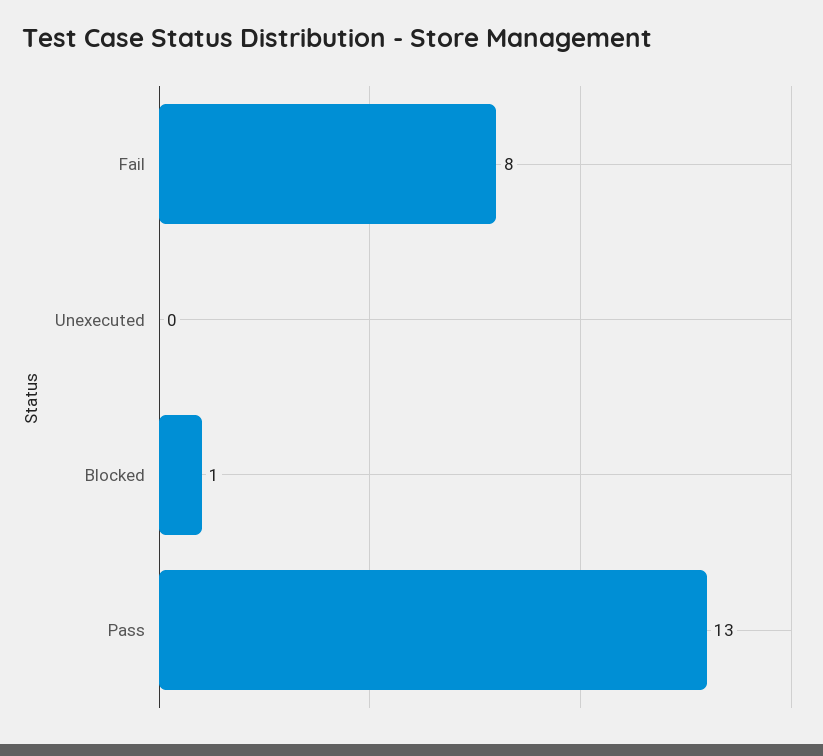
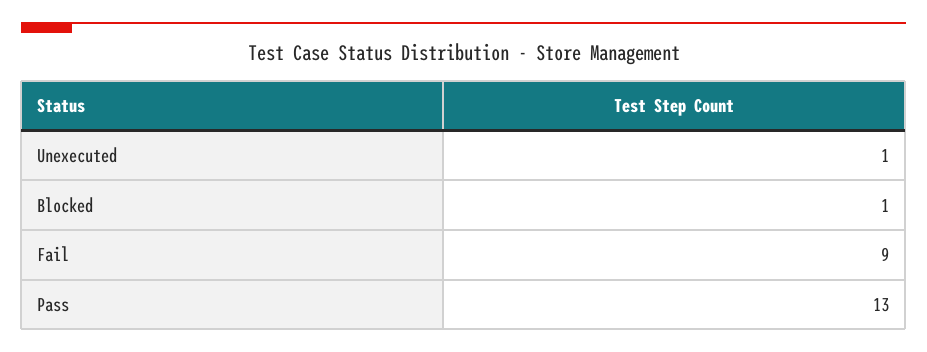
Fail: 8 -> 9
Unexecuted: 0 -> 1

